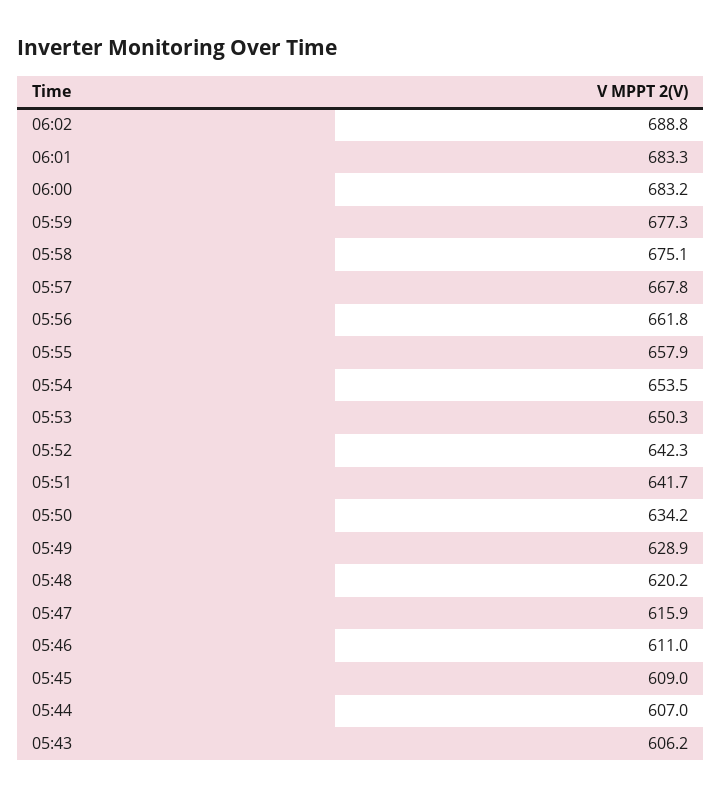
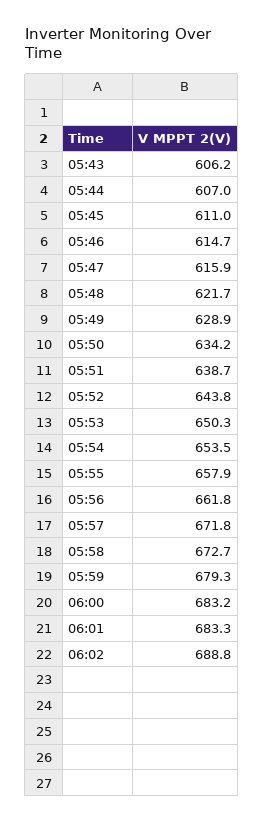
05:59: 677.3 -> 679.3
05:58: 675.1 -> 672.7
05:57: 667.8 -> 671.8
05:52: 642.3 -> 643.8
05:51: 641.7 -> 638.7
05:48: 620.2 -> 621.7
05:46: 611 -> 614.7
05:45: 609 -> 611

